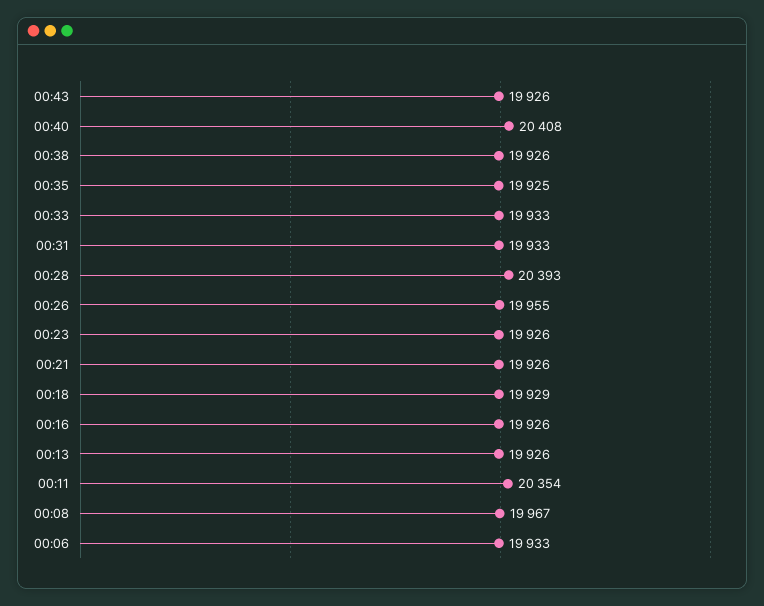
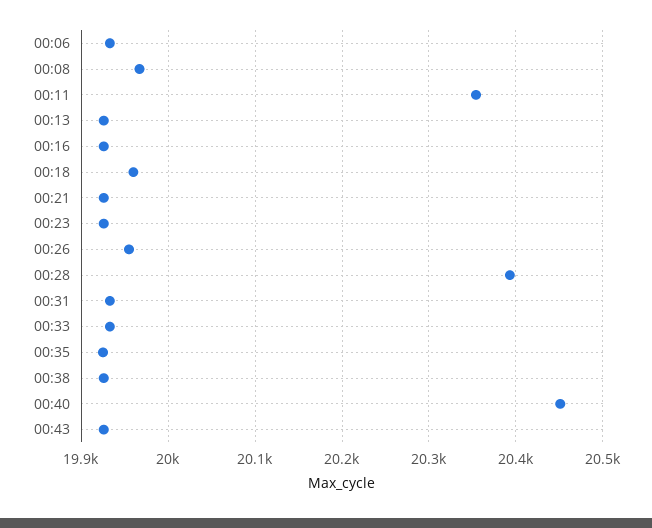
00:40: 20408 -> 20450
00:18: 19929 -> 19960

